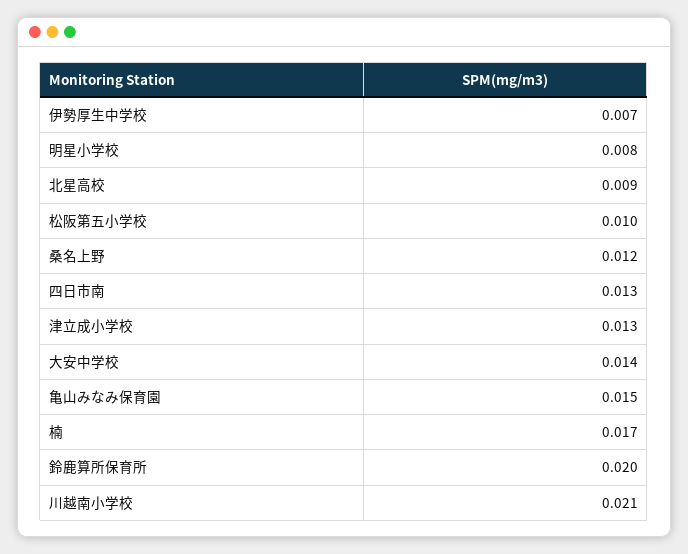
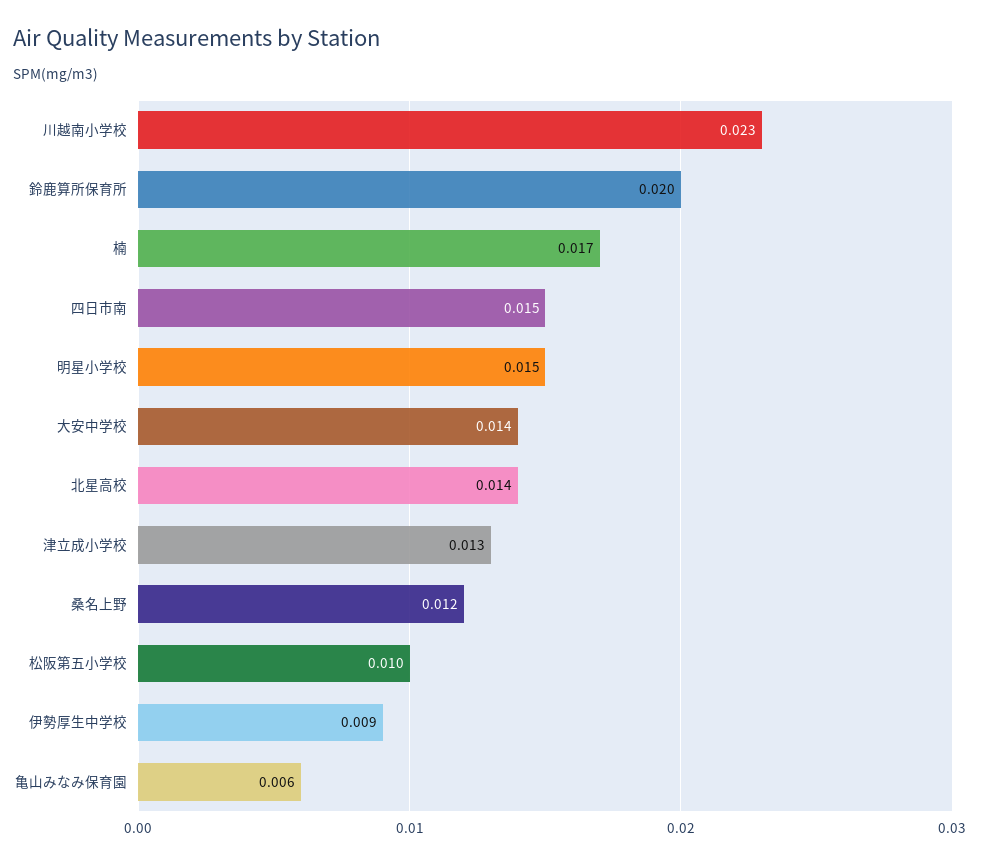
伊勢厚生中学校: 0.007 -> 0.009
明星小学校: 0.008 -> 0.015
北星高校: 0.009 -> 0.014
四日市南: 0.013 -> 0.015
亀山みなみ保育園: 0.015 -> 0.006
川越南小学校: 0.021 -> 0.023

